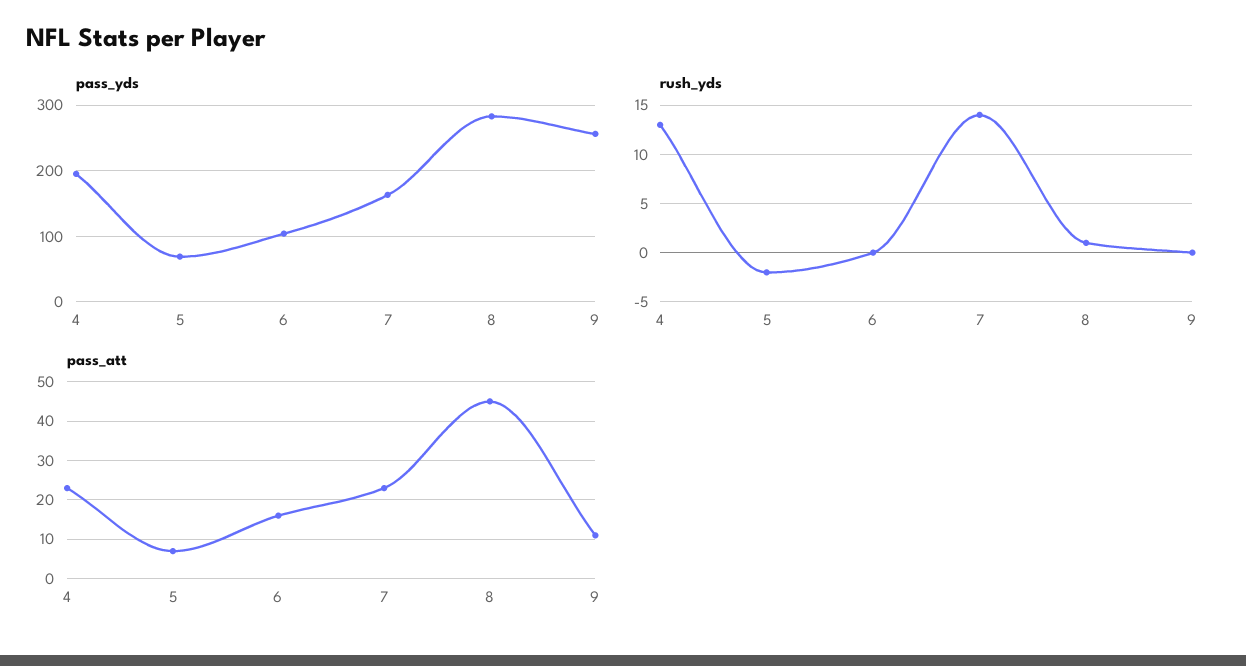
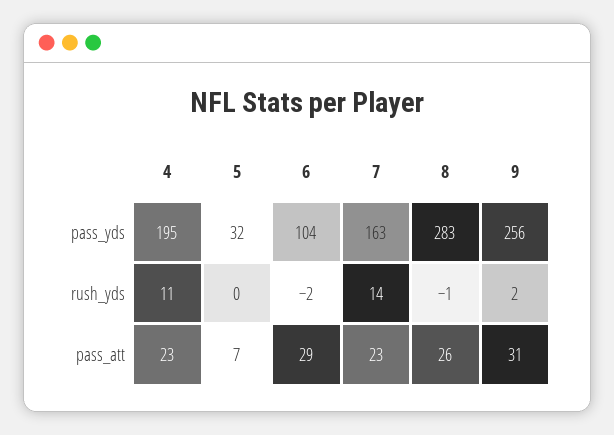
pass_yds, 5: 70 -> 32
rush_yds, 4: 13 -> 11
rush_yds, 5: -2 -> 0
rush_yds, 6: 0 -> -2
rush_yds, 8: 1 -> -1
rush_yds, 9: 0 -> 2
pass_att, 6: 15 -> 29
pass_att, 8: 45 -> 26
pass_att, 9: 10 -> 31

